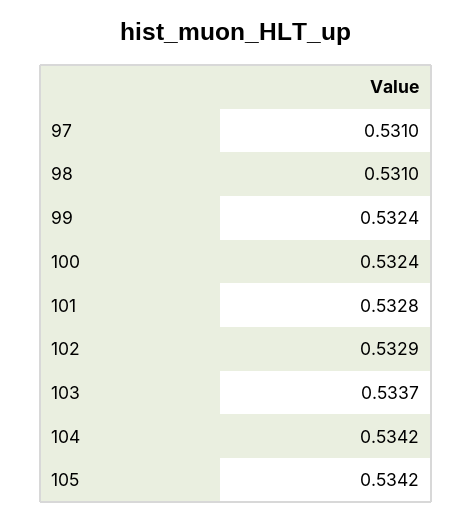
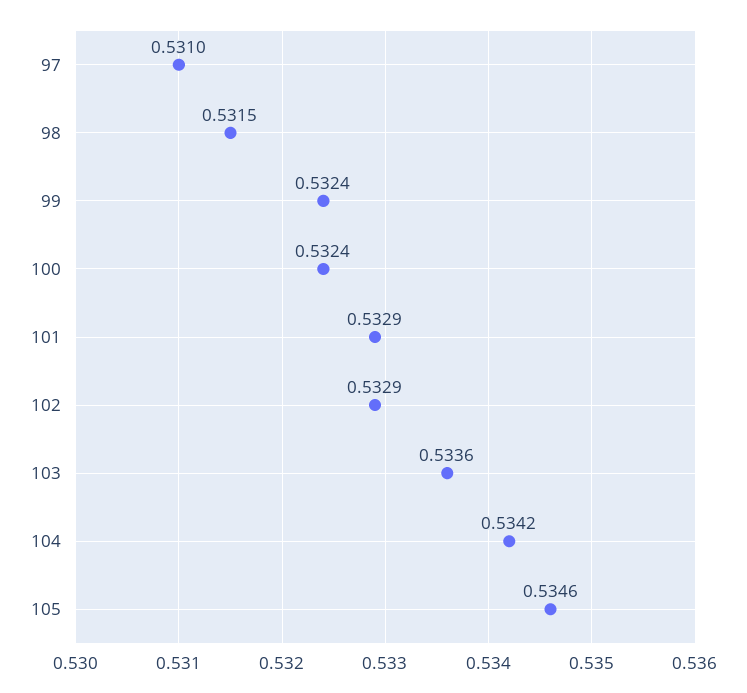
98: 0.531 -> 0.5315
101: 0.5328 -> 0.5329
103: 0.5337 -> 0.5336
105: 0.5342 -> 0.5346

